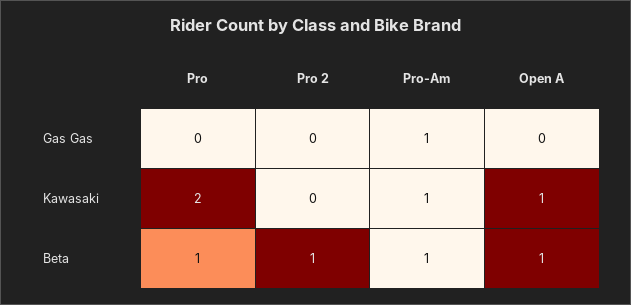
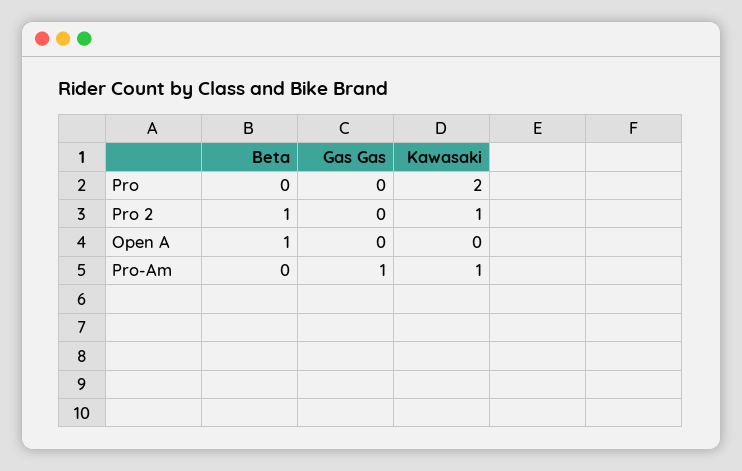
Pro 2, Kawasaki: 0 -> 1
Open A, Kawasaki: 1 -> 0
Pro, Beta: 1 -> 0
Pro-Am, Beta: 1 -> 0

